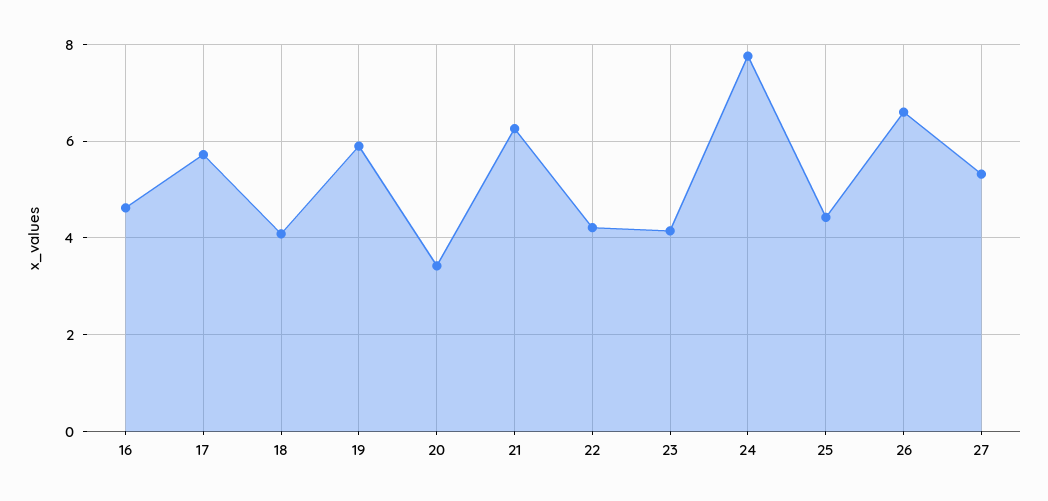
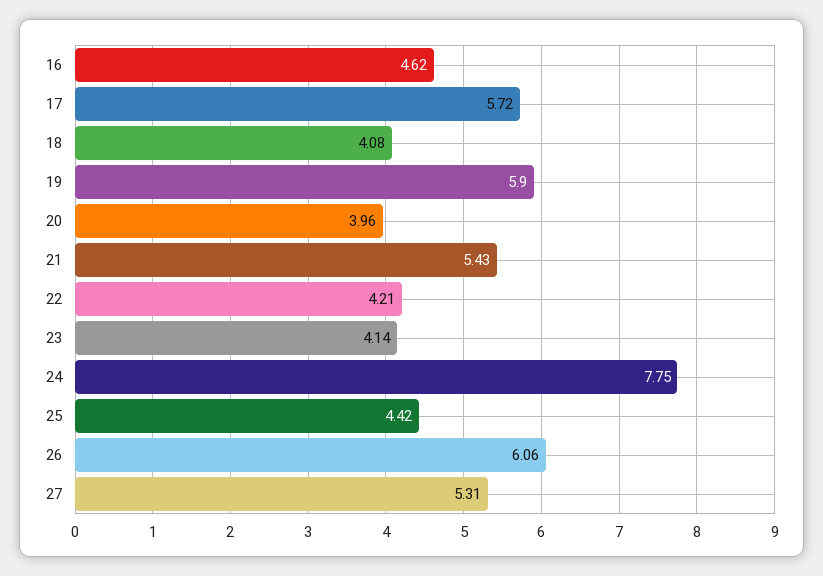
20: 3.4 -> 3.96
21: 6.2 -> 5.43
26: 6.6 -> 6.06

